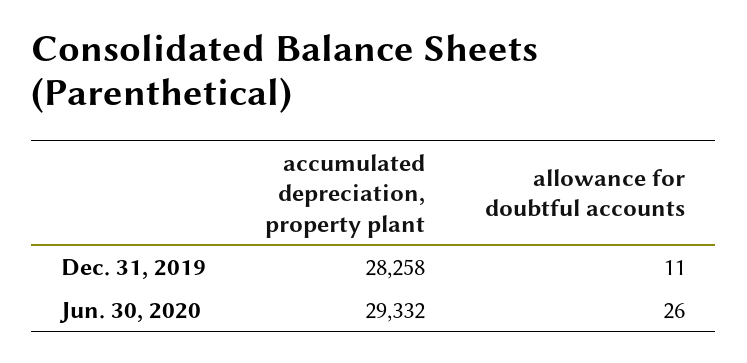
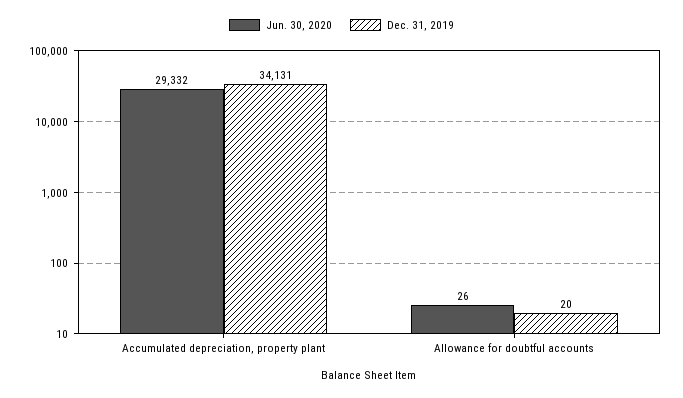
Dec. 31, 2019, accumulated depreciation, property plant: 28258 -> 34131
Dec. 31, 2019, allowance for doubtful accounts: 11 -> 20

